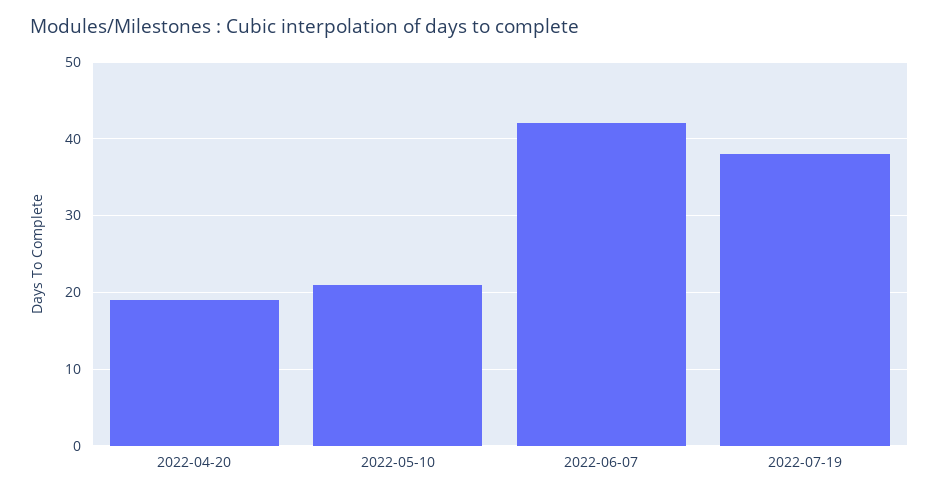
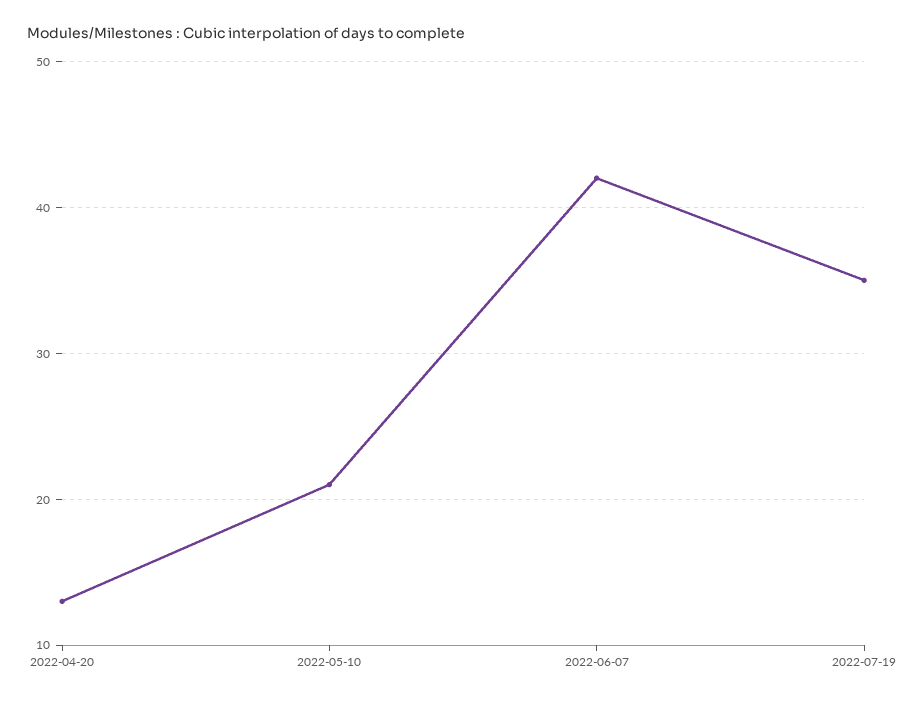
2022-04-20: 19 -> 13
2022-07-19: 38 -> 35

